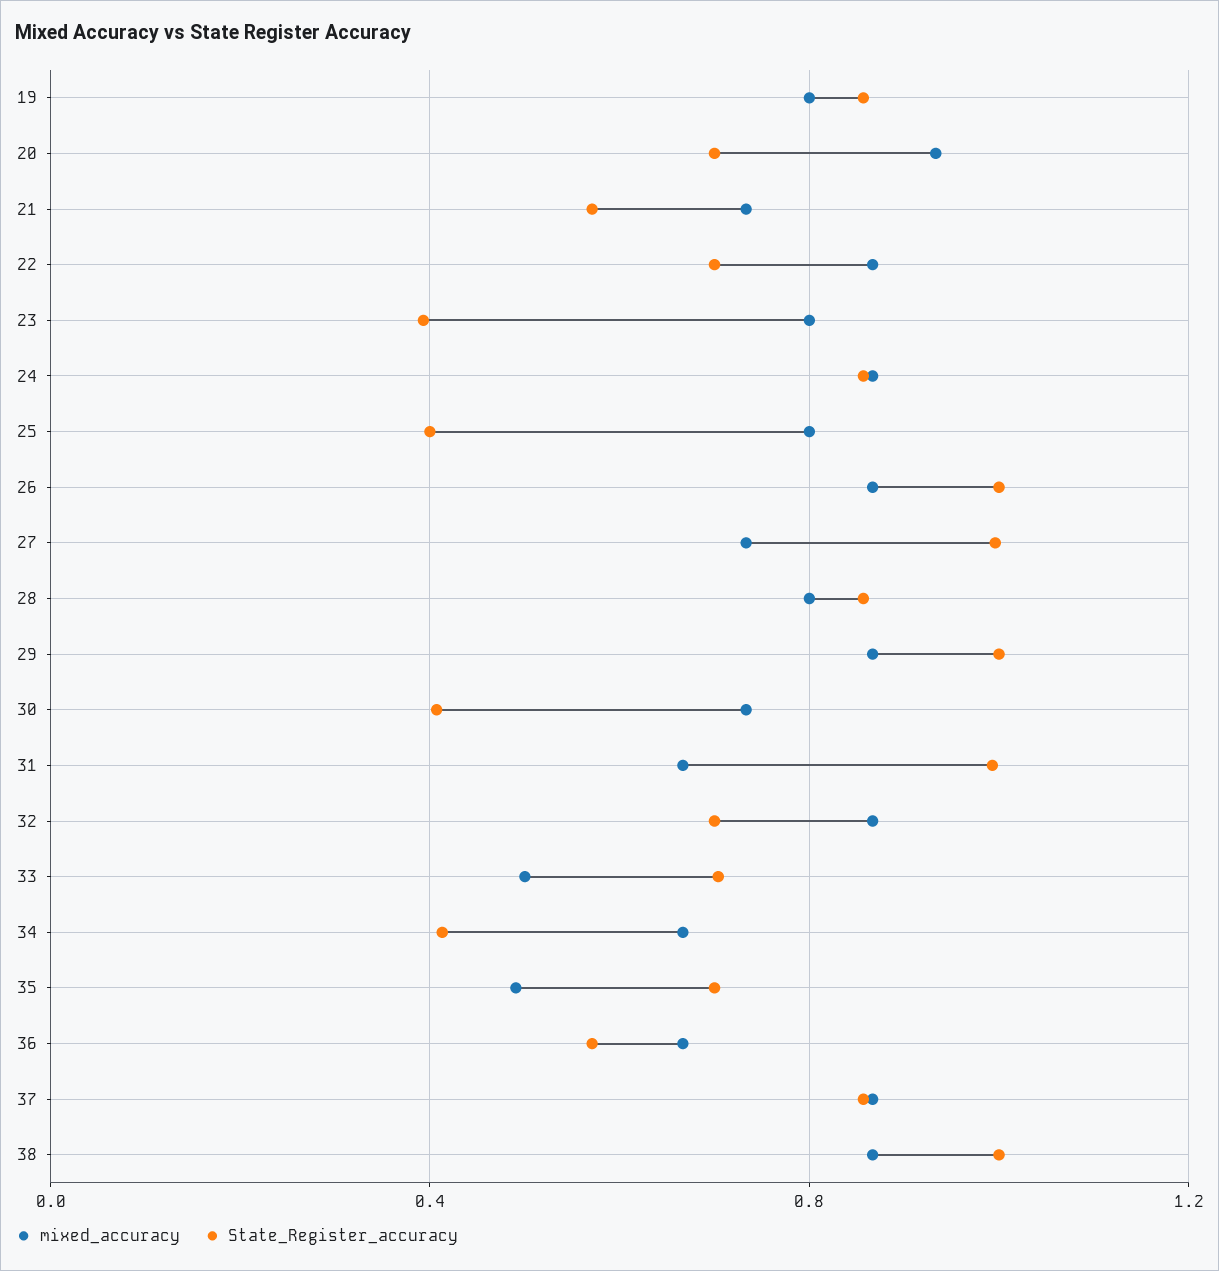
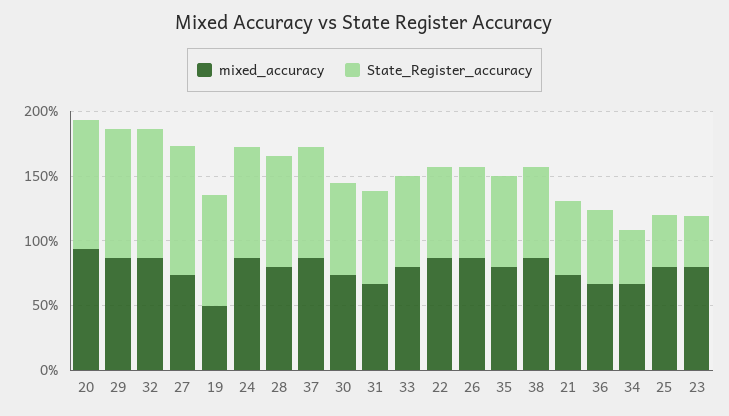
mixed_accuracy, 19: 0.8 -> 0.5
State_Register_accuracy, 20: 0.7 -> 1
State_Register_accuracy, 26: 1 -> 0.7
State_Register_accuracy, 30: 0.4 -> 0.7
State_Register_accuracy, 31: 1 -> 0.7
State_Register_accuracy, 32: 0.7 -> 1
mixed_accuracy, 33: 0.5 -> 0.8
mixed_accuracy, 35: 0.5 -> 0.8
State_Register_accuracy, 38: 1 -> 0.7

